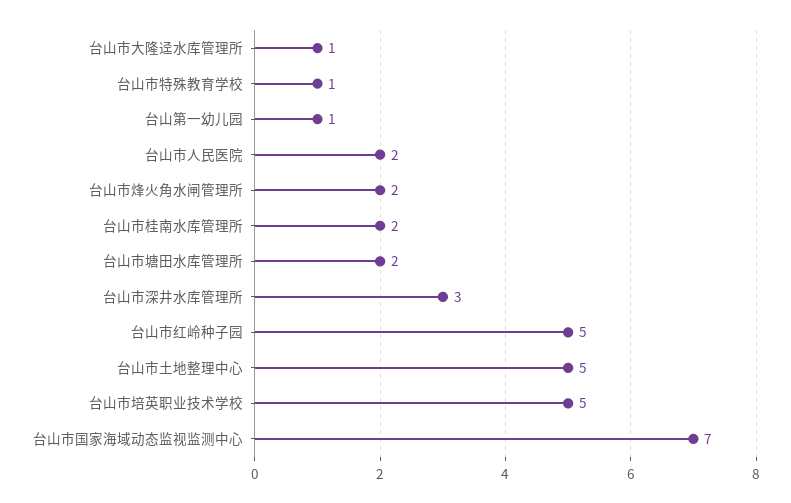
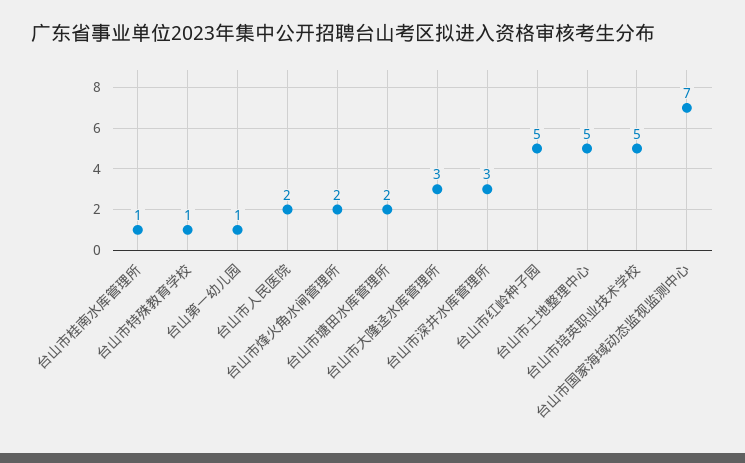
台山市大隆迳水库管理所: 1 -> 3
台山市桂南水库管理所: 2 -> 1

